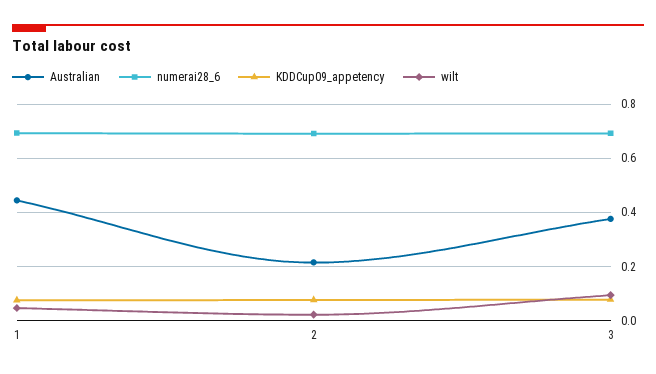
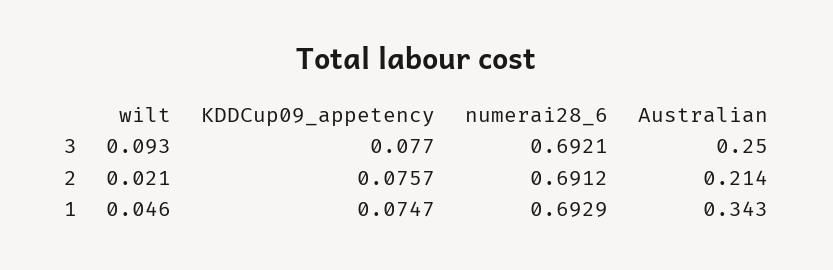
Australian, 1: 0.45 -> 0.343
Australian, 3: 0.375 -> 0.25

